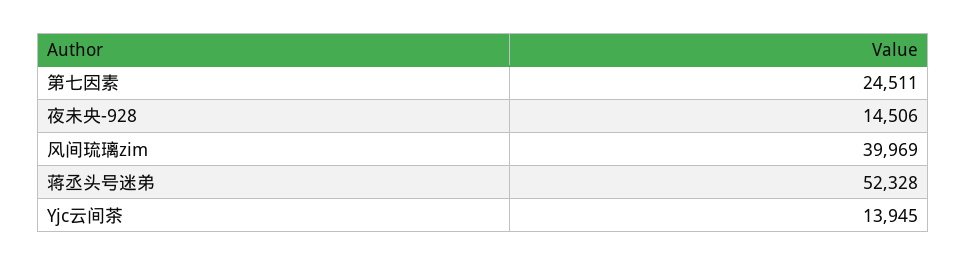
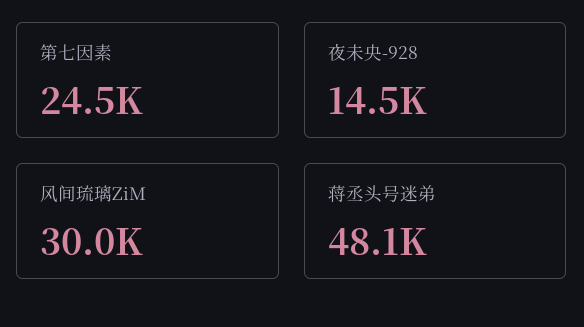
风间琉璃zim: 39969 -> 30000
蒋丞头号迷弟: 52328 -> 48100
Yjc云间茶: 13945 -> none

